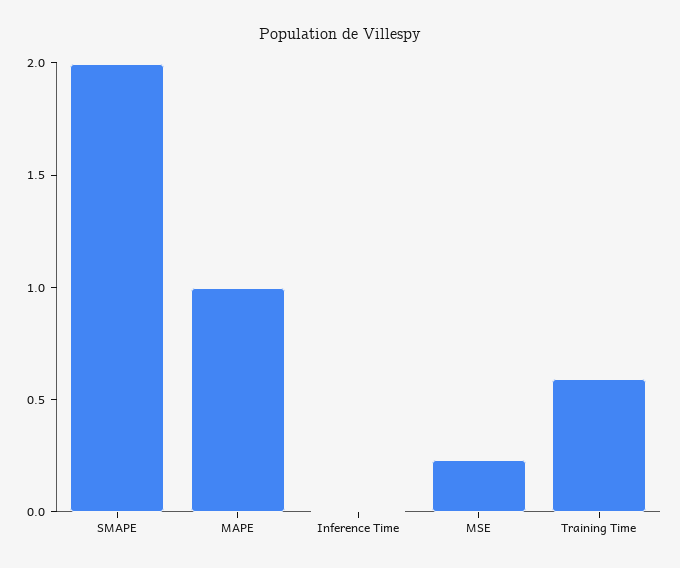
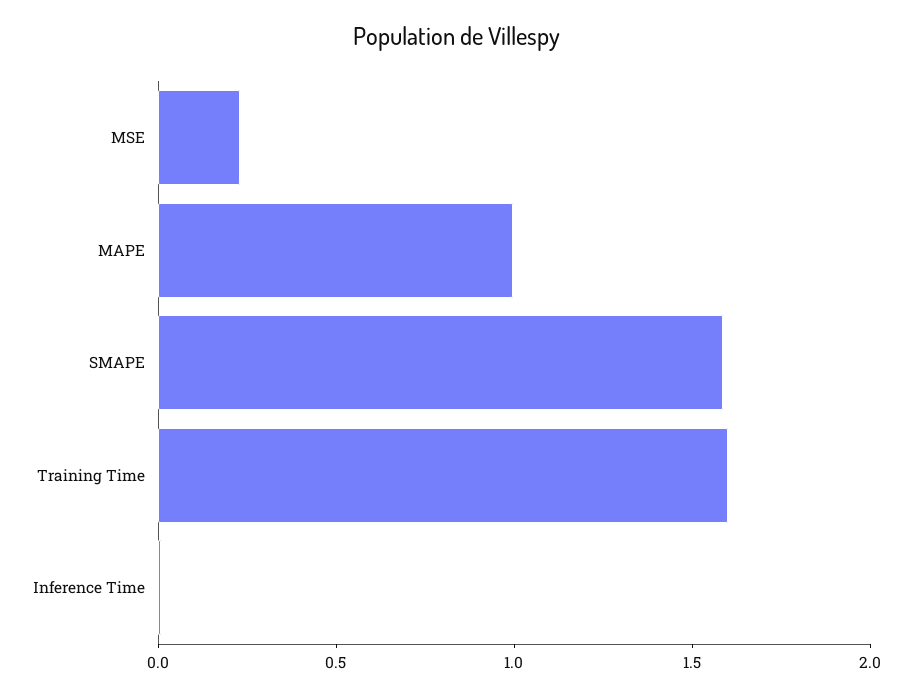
SMAPE: 2 -> 1.6
Training Time: 0.6 -> 1.6

